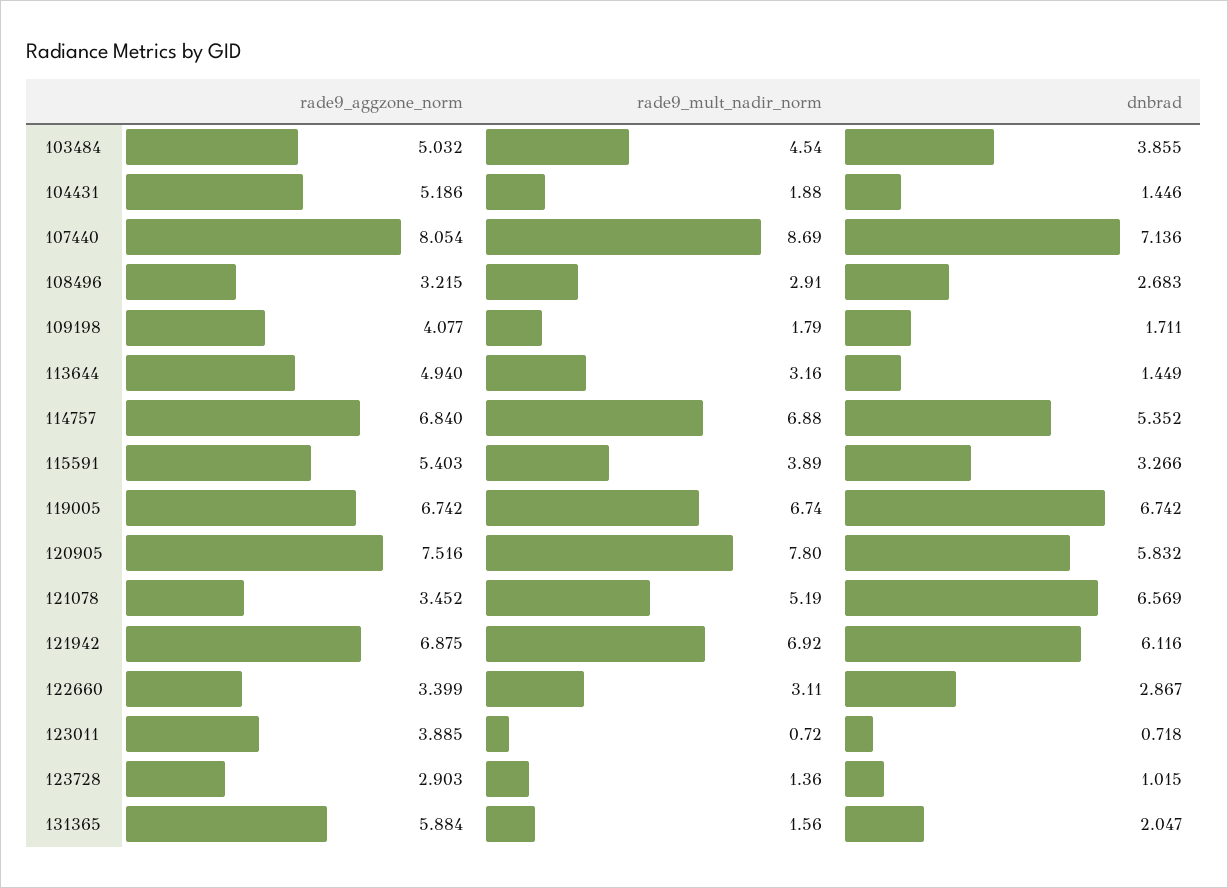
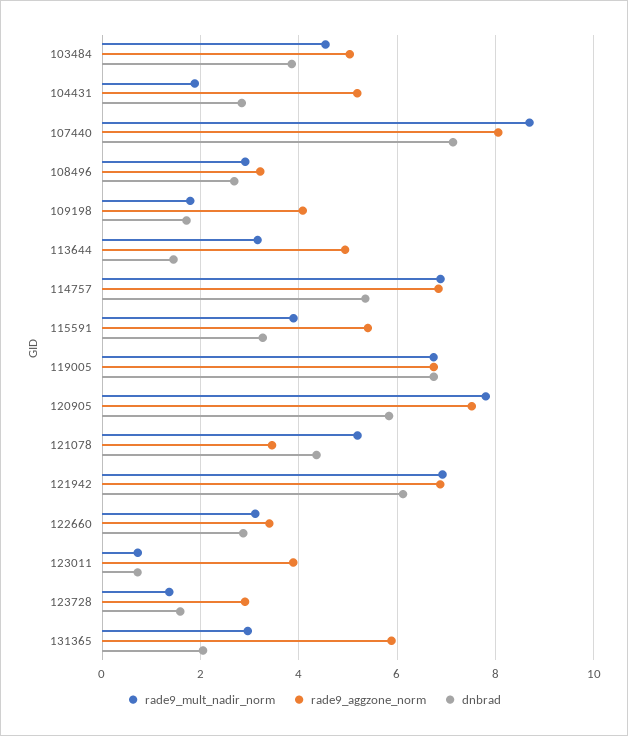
dnbrad, 104431: 1.446 -> 2.8
dnbrad, 121078: 6.569 -> 4.4
dnbrad, 123728: 1.015 -> 1.6
rade9_mult_nadir_norm, 131365: 1.56 -> 3

